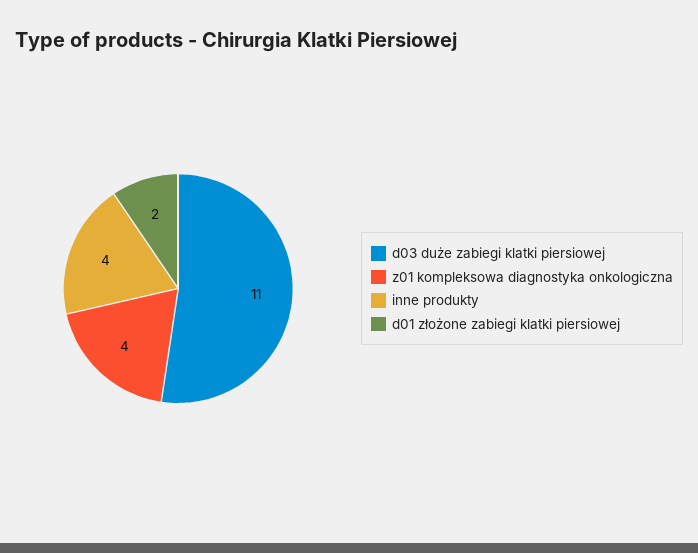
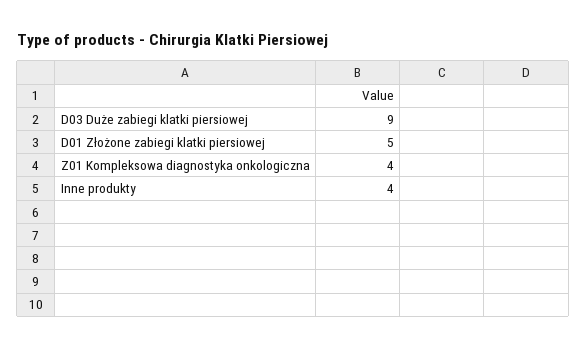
d03 duże zabiegi klatki piersiowej: 11 -> 9
d01 złożone zabiegi klatki piersiowej: 2 -> 5

